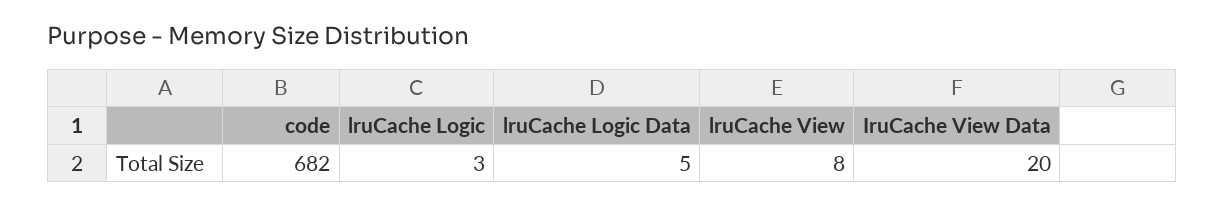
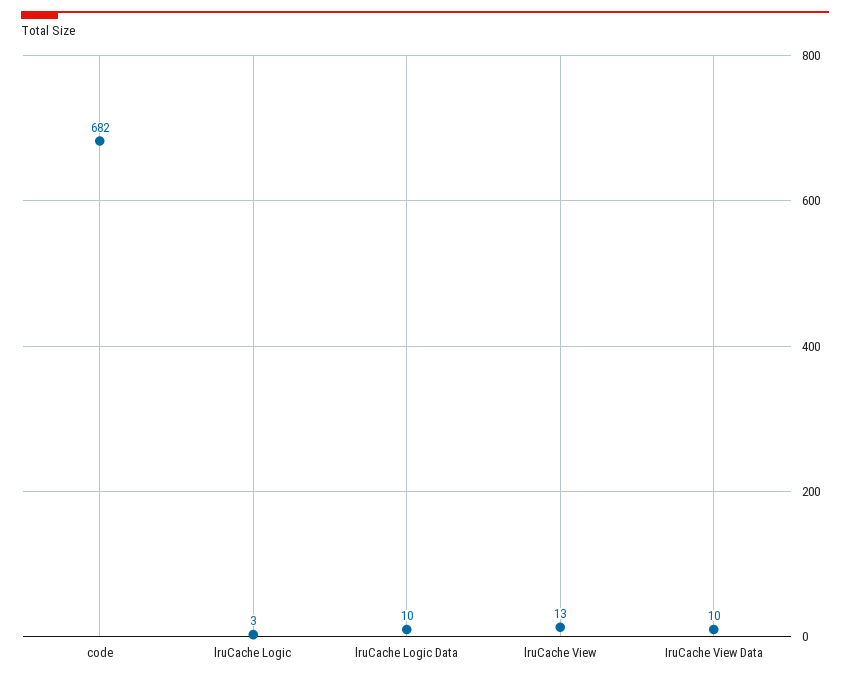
lruCache Logic Data: 5 -> 10
lruCache View: 8 -> 13
IruCache View Data: 20 -> 10

